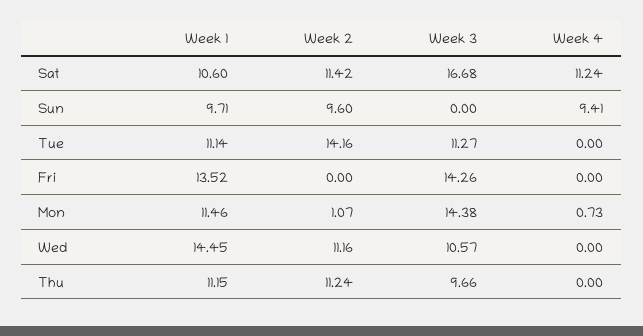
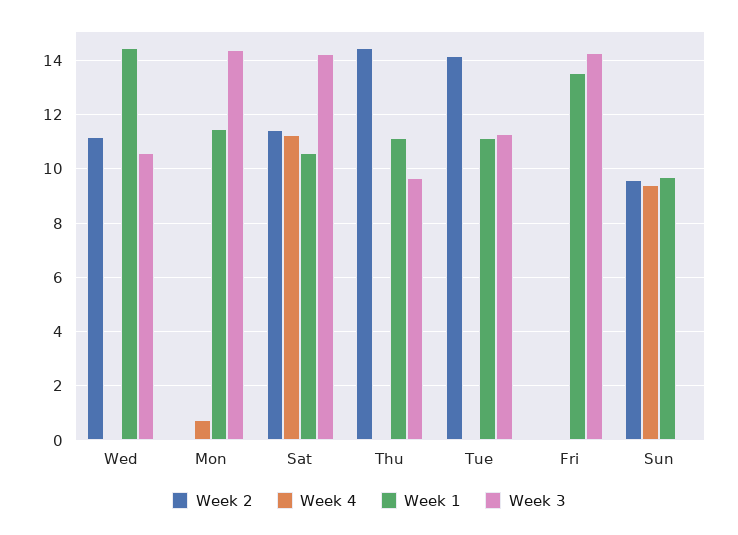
Week 3, Sat: 16.68 -> 14.25
Week 2, Mon: 1.07 -> 0
Week 2, Thu: 11.24 -> 14.5

